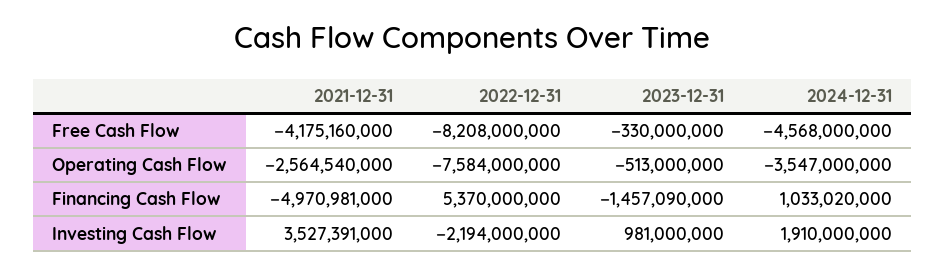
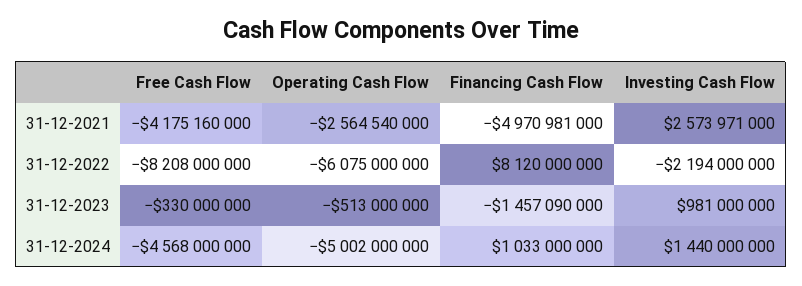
2022-12-31, Operating Cash Flow: -7584000000 -> -6075000000
2024-12-31, Operating Cash Flow: -3547000000 -> -5002000000
2022-12-31, Financing Cash Flow: 5370000000 -> 8120000000
2024-12-31, Financing Cash Flow: 1033020000 -> 1033000000
2021-12-31, Investing Cash Flow: 3527391000 -> 2573971000
2024-12-31, Investing Cash Flow: 1910000000 -> 1440000000

